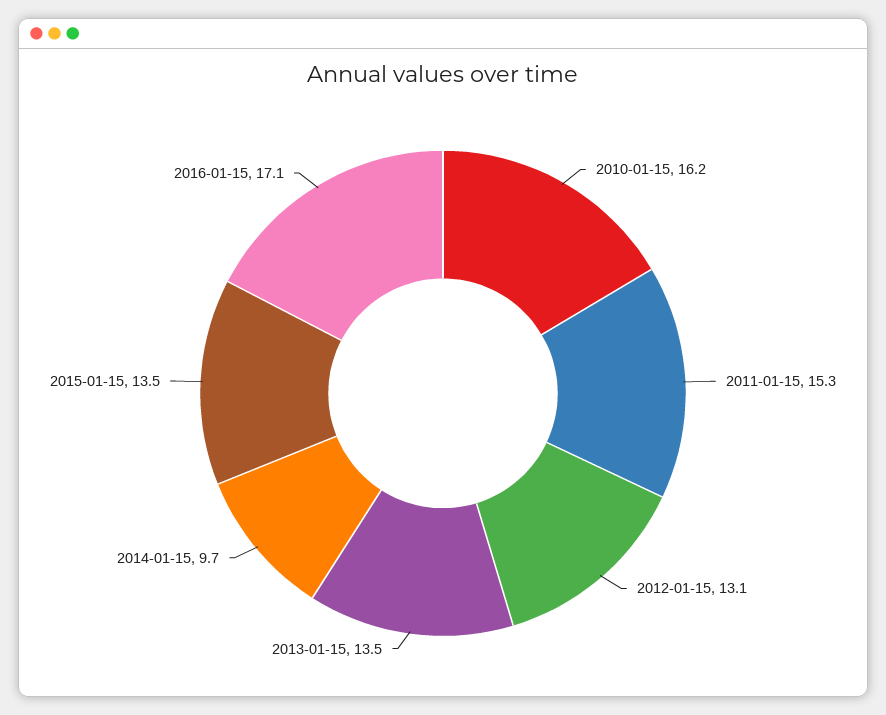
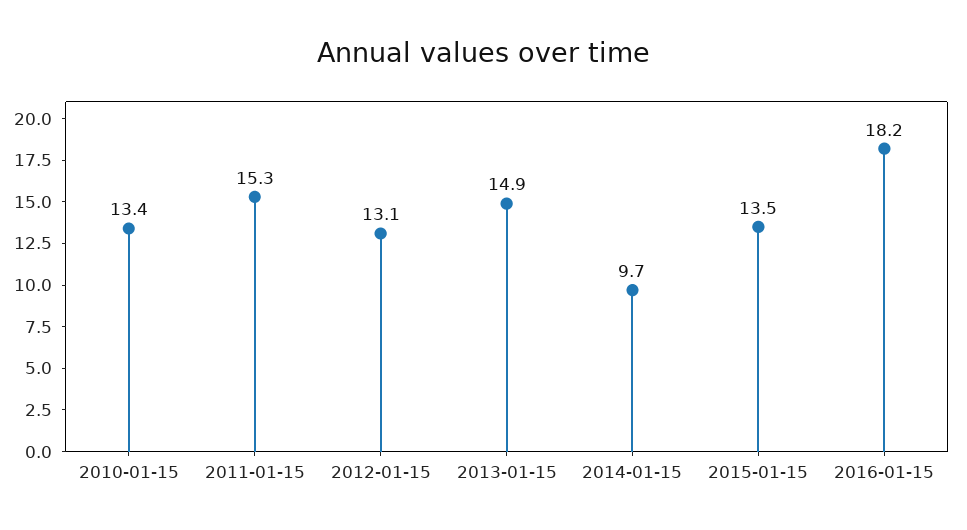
2010-01-15: 16.2 -> 13.4
2013-01-15: 13.5 -> 14.9
2016-01-15: 17.1 -> 18.2

